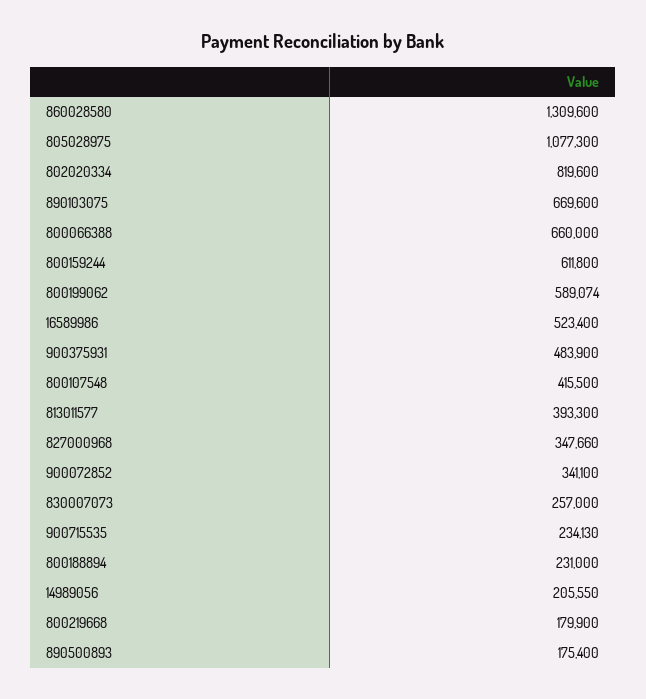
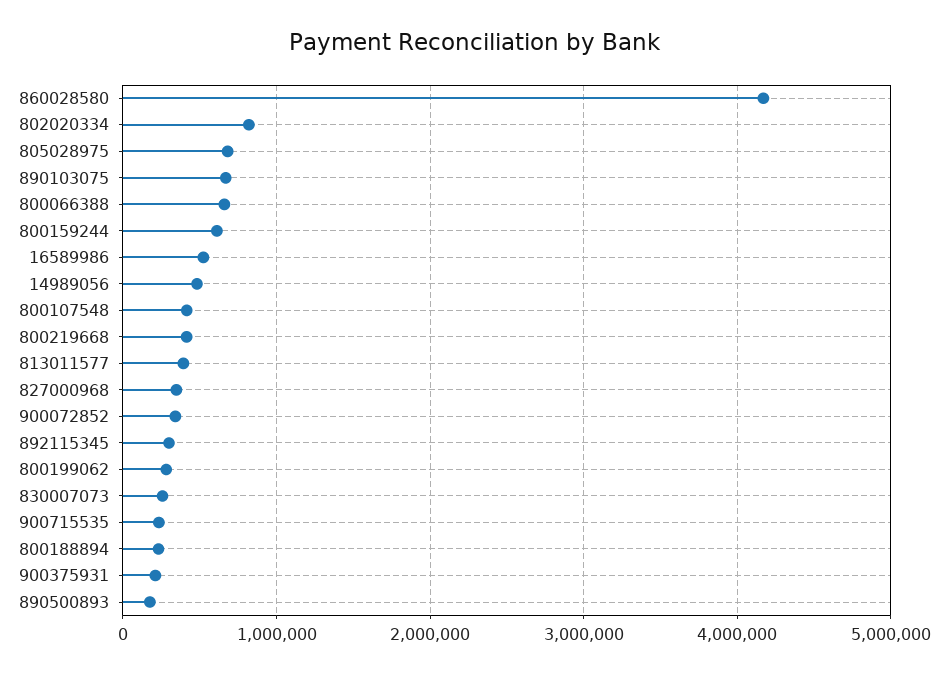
860028580: 1309600 -> 4200000
805028975: 1077300 -> 700000
800199062: 589074 -> 300000
900375931: 483900 -> 200000
14989056: 205550 -> 500000
800219668: 179900 -> 400000
892115345: none -> 300000

